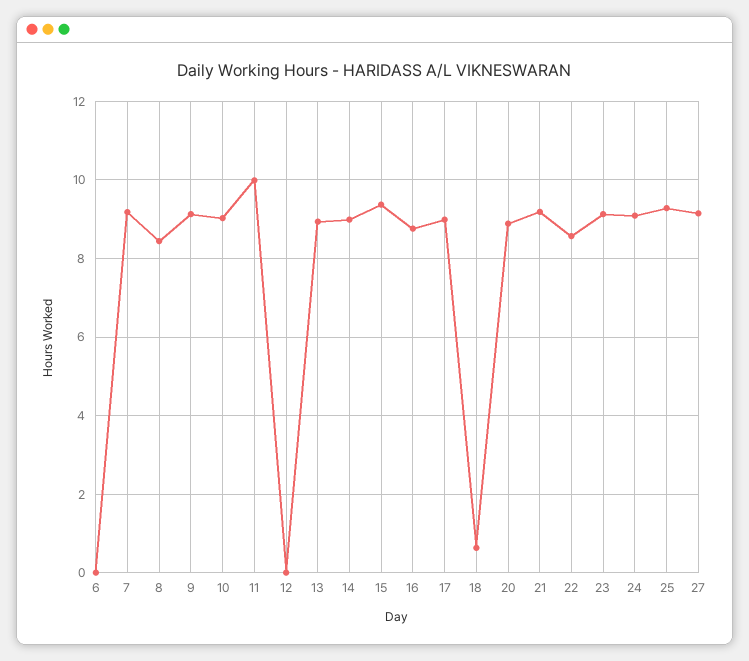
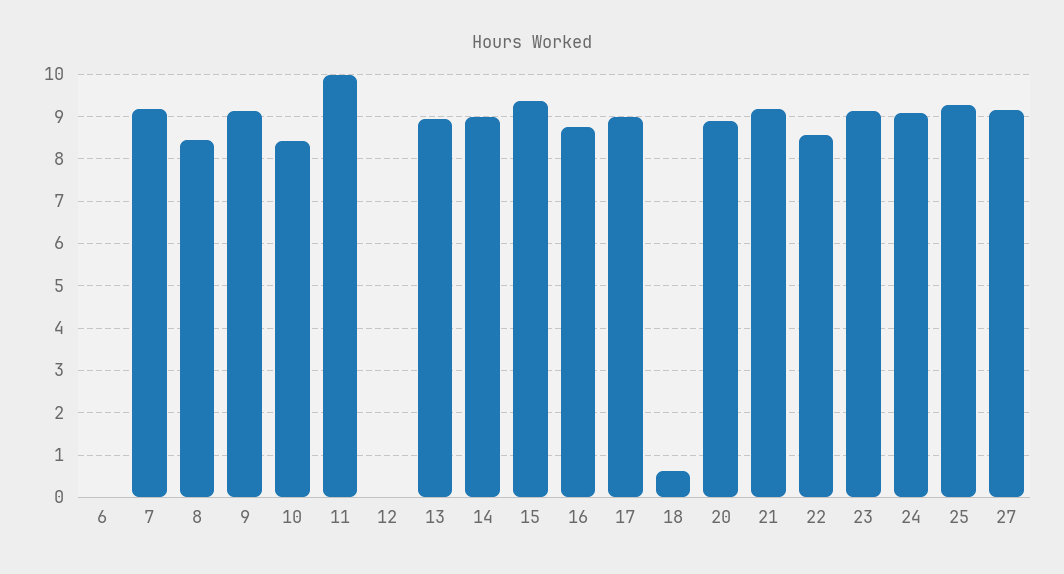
10: 9 -> 8.4

